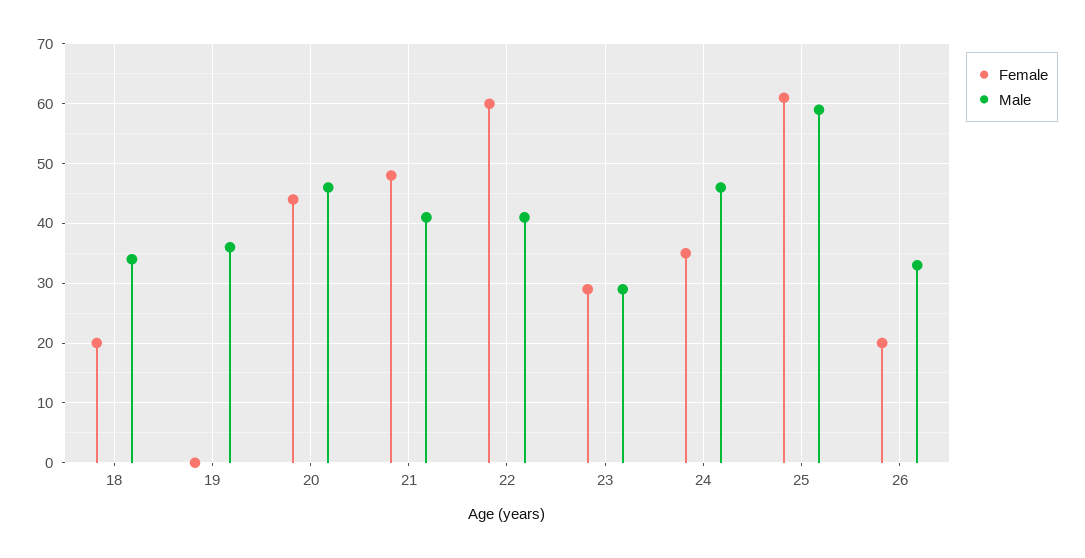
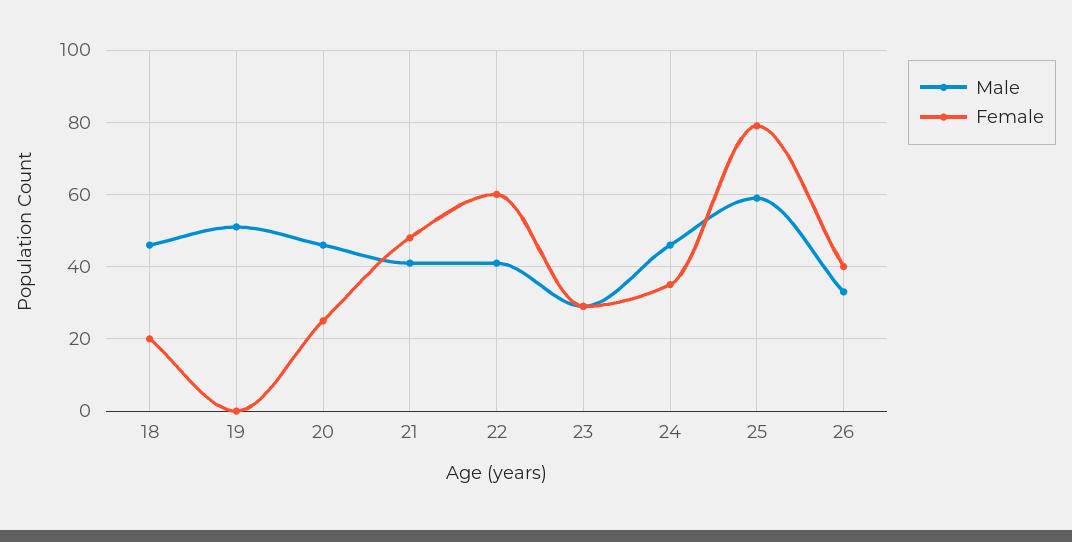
Male, 18: 35 -> 45
Male, 19: 35 -> 50
Female, 20: 45 -> 25
Female, 25: 60 -> 80
Female, 26: 20 -> 40

